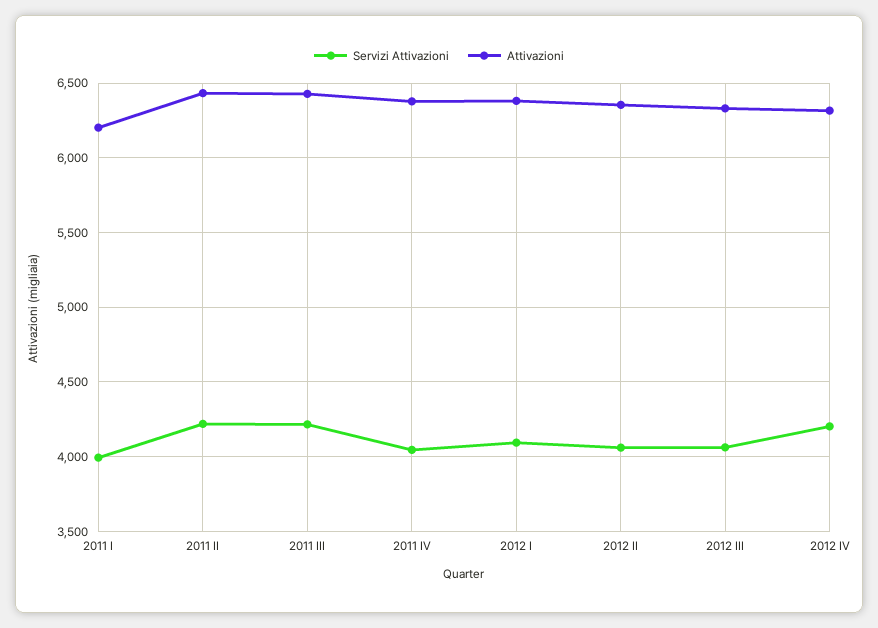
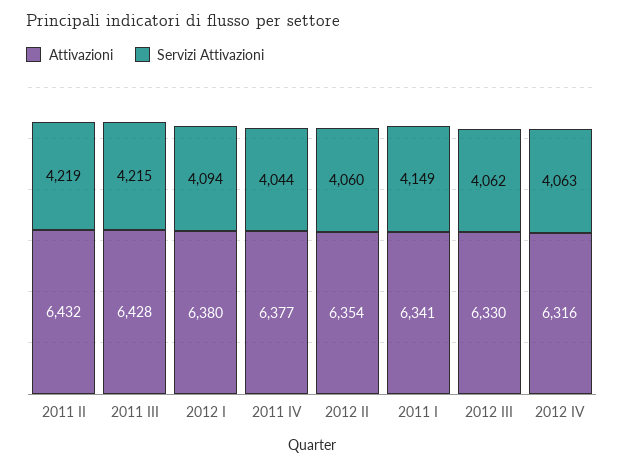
Servizi Attivazioni, 2011 I: 4000 -> 4149
Attivazioni, 2011 I: 6200 -> 6341
Servizi Attivazioni, 2012 IV: 4200 -> 4063

